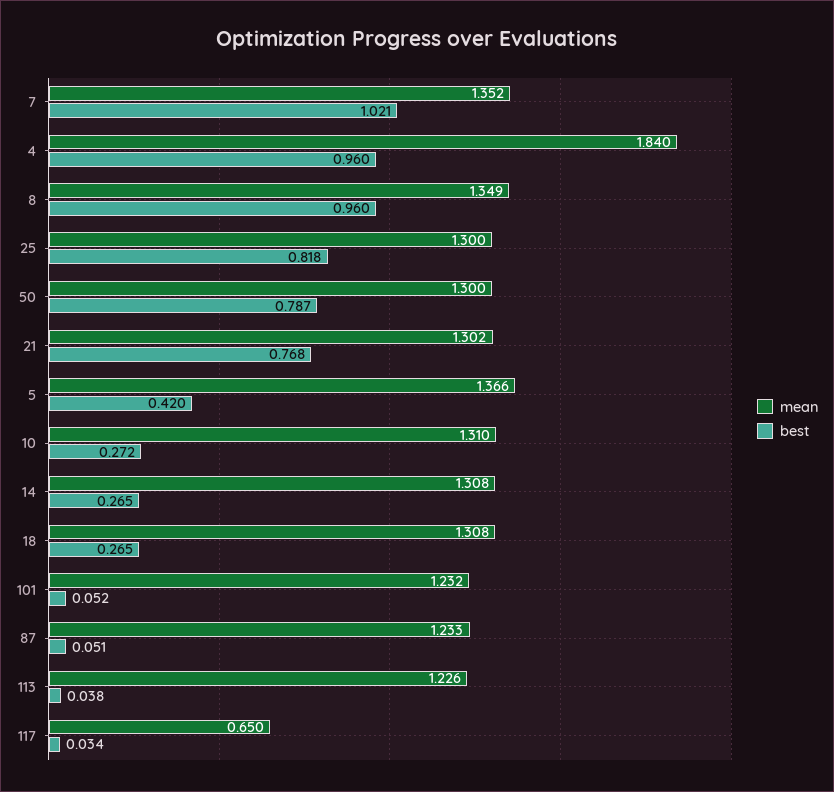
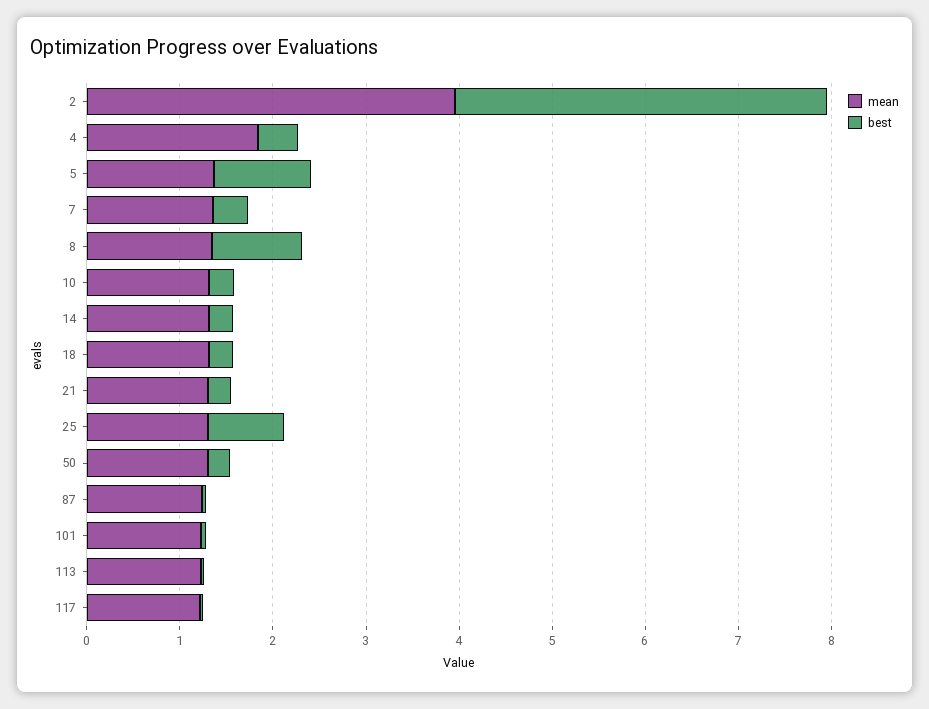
best, 7: 1.021 -> 0.4
best, 4: 0.96 -> 0.4
best, 50: 0.787 -> 0.2
best, 21: 0.768 -> 0.2
best, 5: 0.42 -> 1
mean, 117: 0.65 -> 1.2
mean, 2: none -> 4
best, 2: none -> 4

